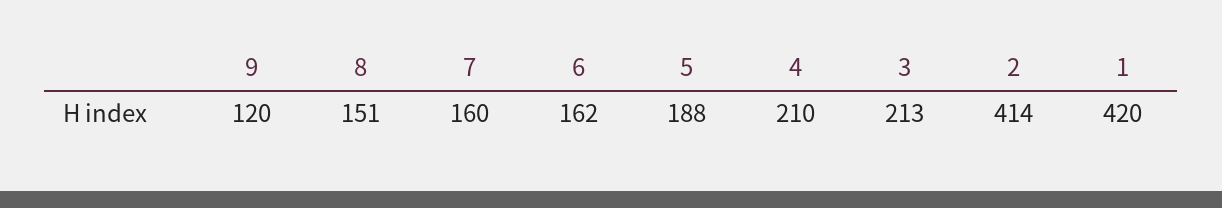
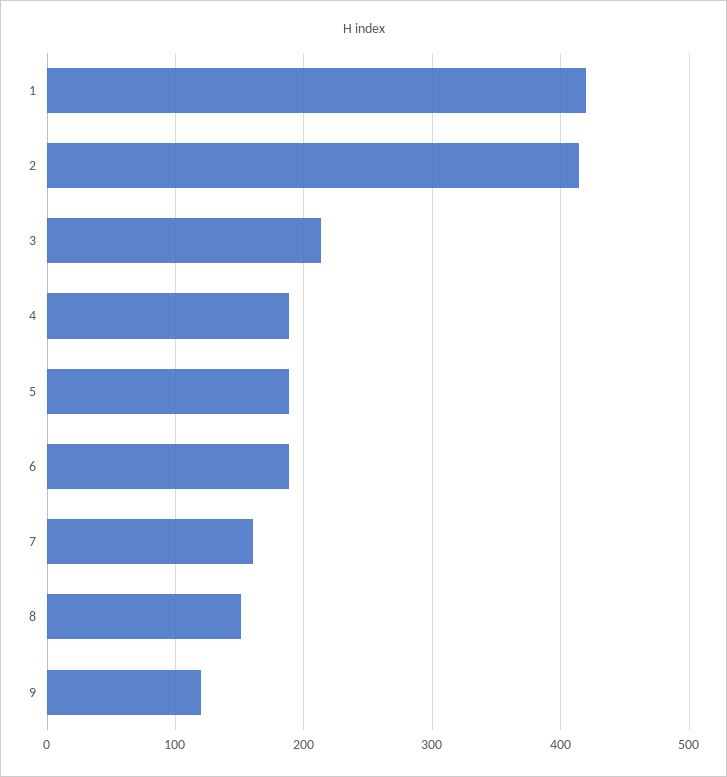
6: 162 -> 190
4: 210 -> 190

